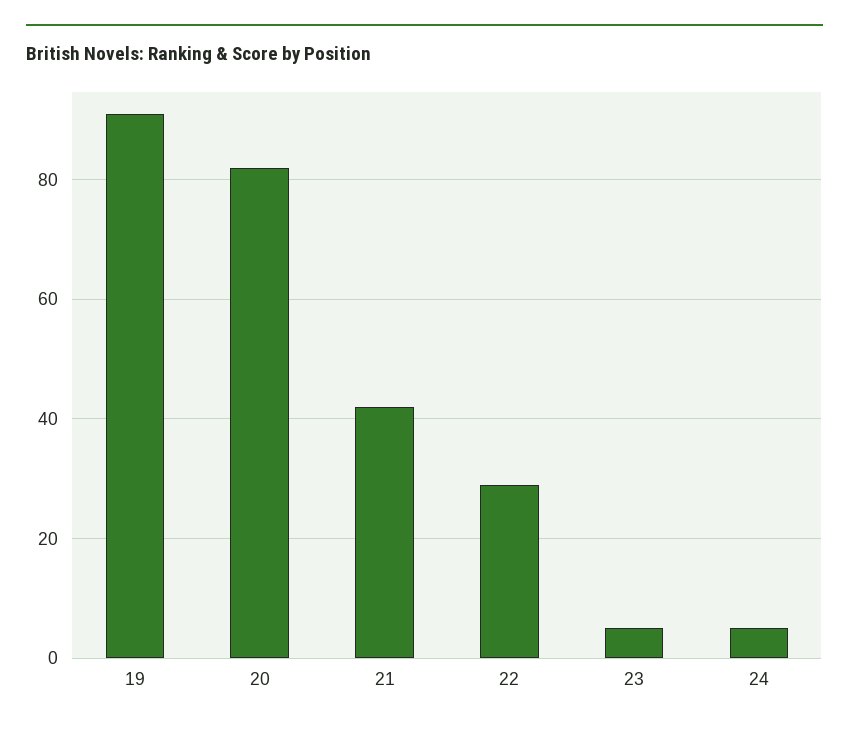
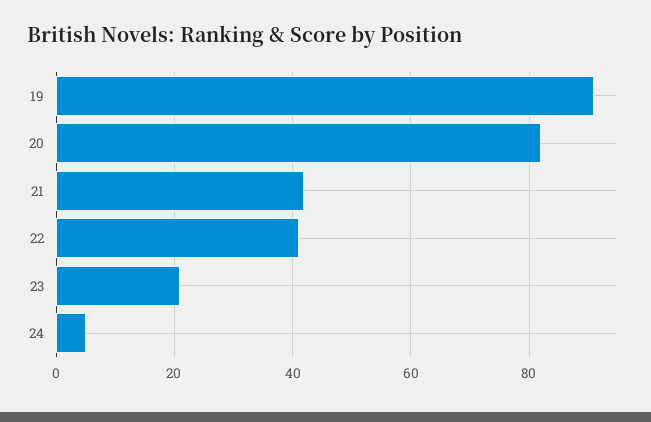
22: 30 -> 40
23: 5 -> 20

